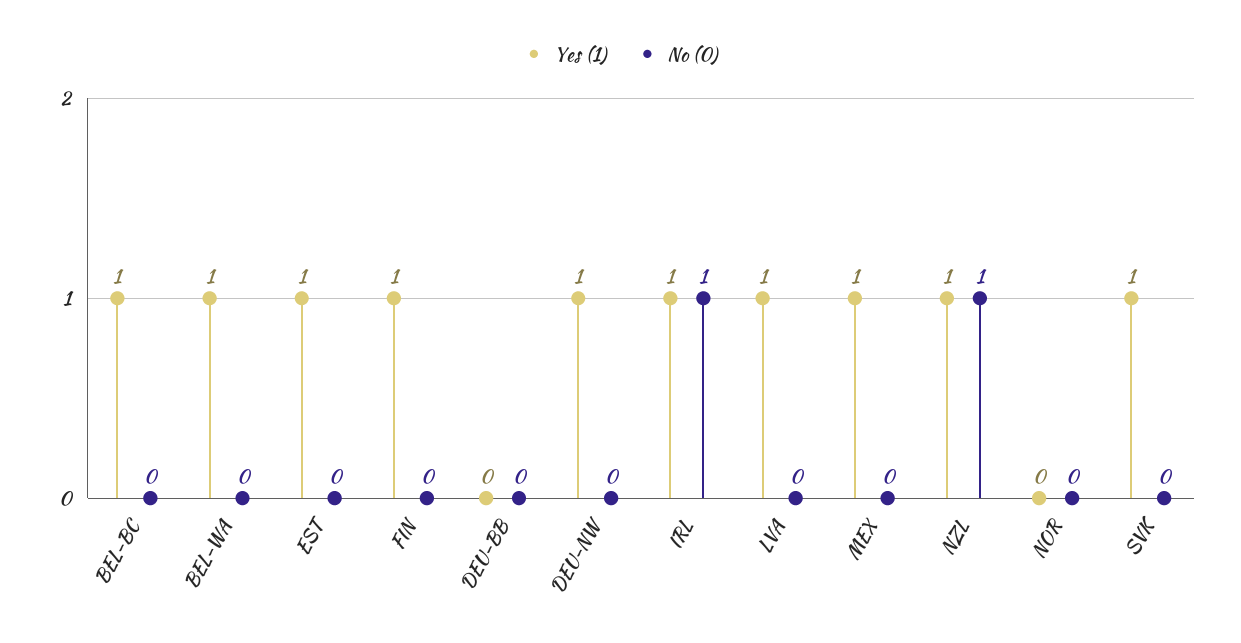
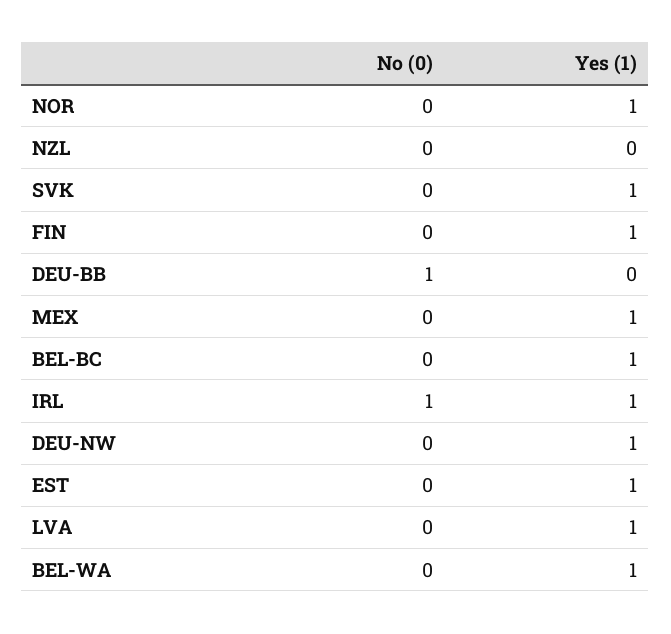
No (0), DEU-BB: 0 -> 1
Yes (1), NZL: 1 -> 0
No (0), NZL: 1 -> 0
Yes (1), NOR: 0 -> 1

